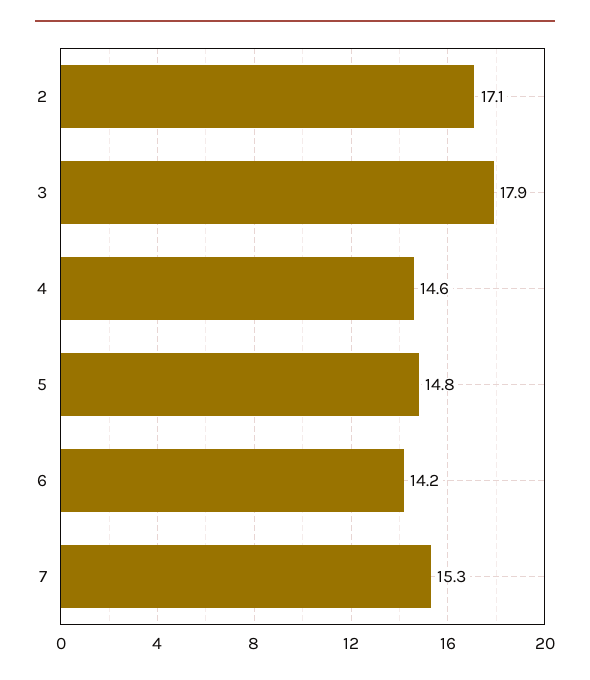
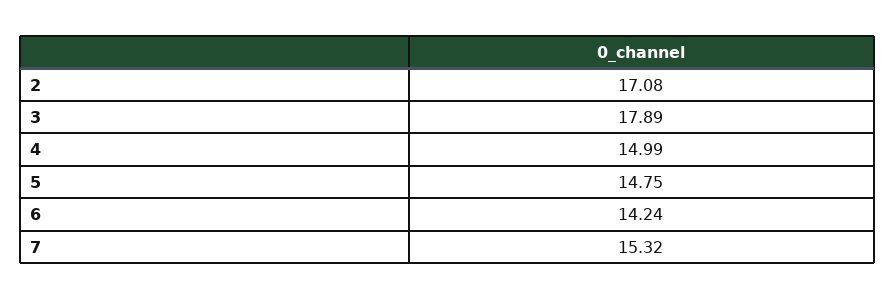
4: 14.6 -> 14.99

